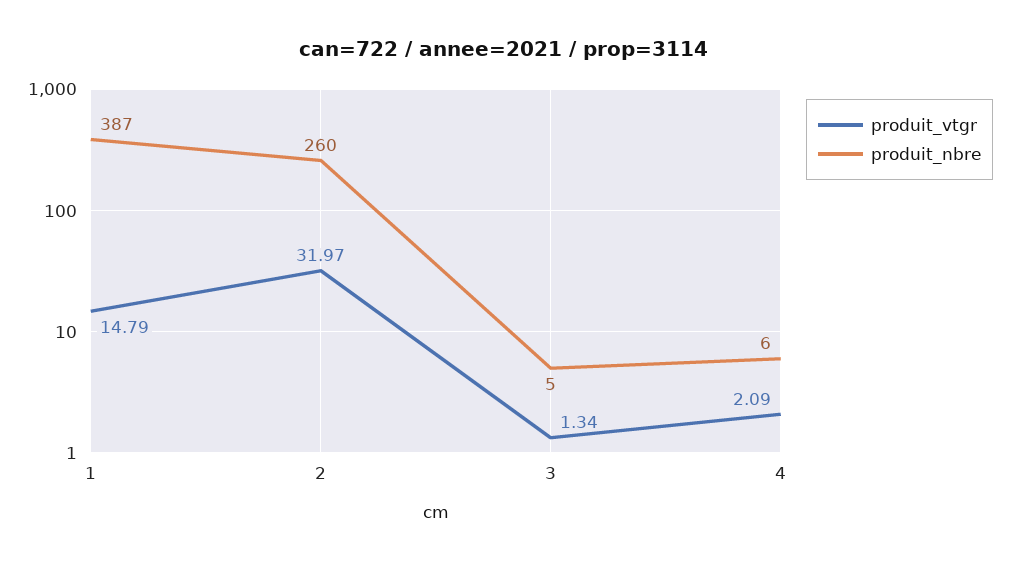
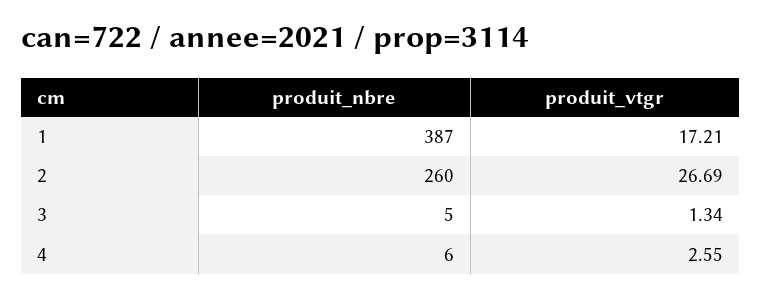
produit_vtgr, 1: 14.79 -> 17.21
produit_vtgr, 2: 31.97 -> 26.69
produit_vtgr, 4: 2.09 -> 2.55

